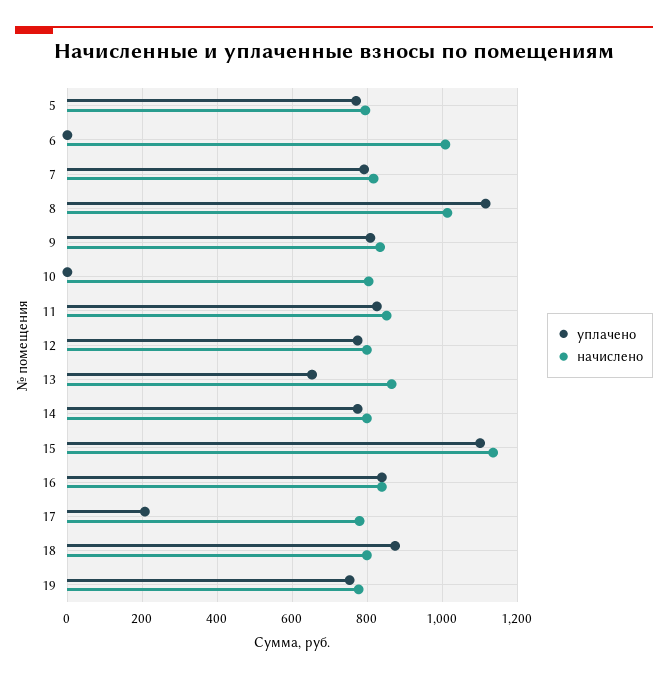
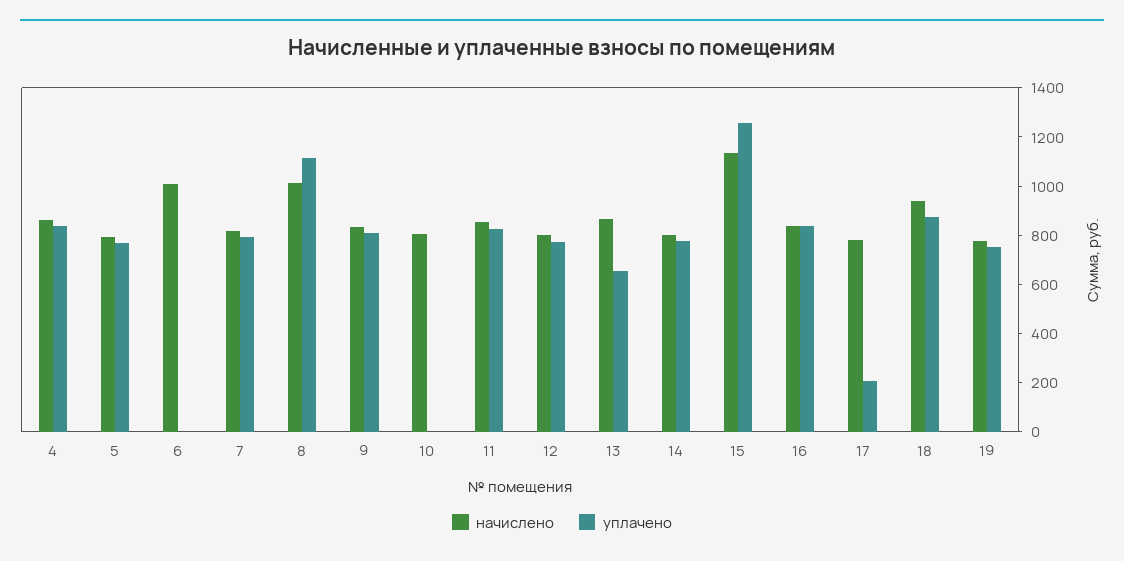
уплачено, 15: 1100 -> 1250
начислено, 18: 800 -> 950
начислено, 4: none -> 850
уплачено, 4: none -> 850

